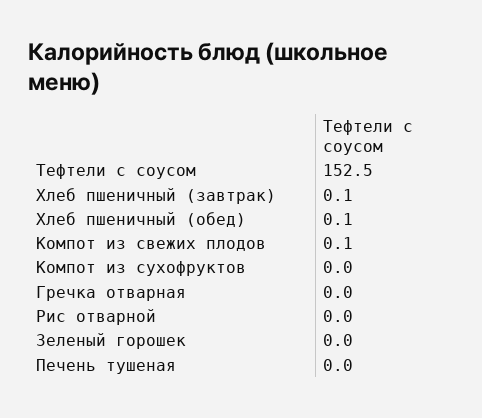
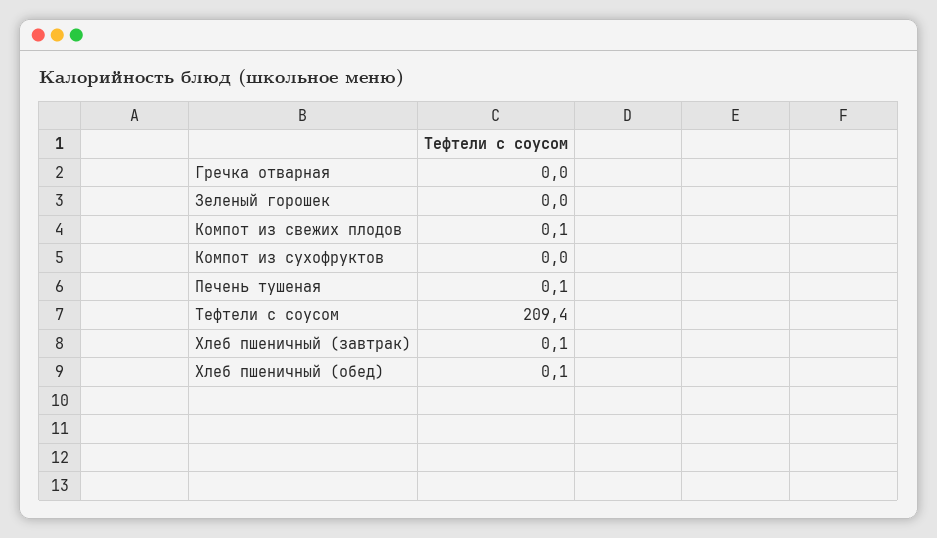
Тефтели с соусом: 152.5 -> 209.4
Рис отварной: 0 -> none
Печень тушеная: 0 -> 0.1

